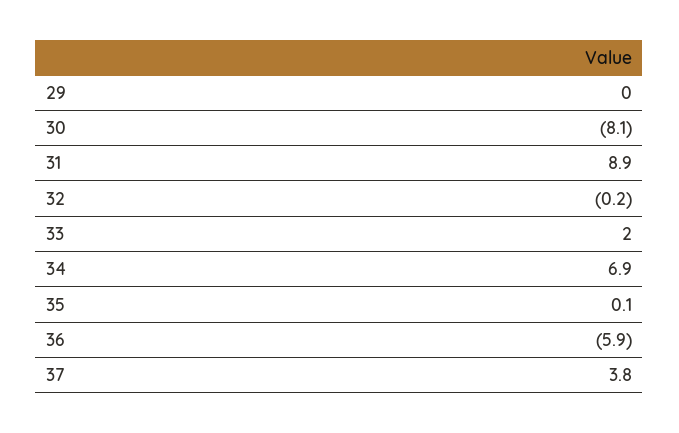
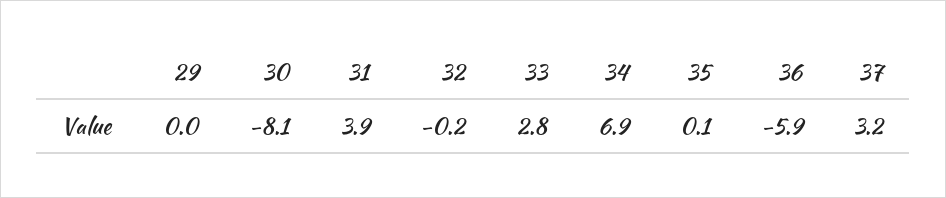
31: 8.9 -> 3.9
33: 2 -> 2.8
37: 3.8 -> 3.2

